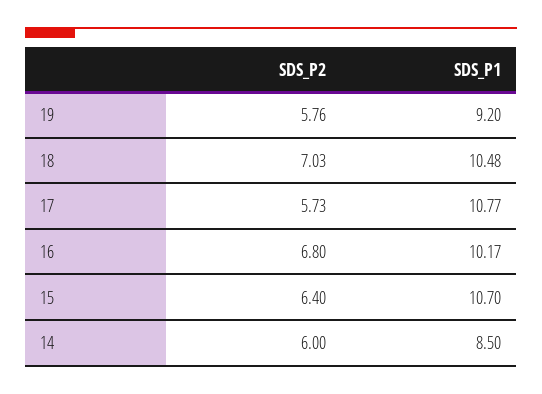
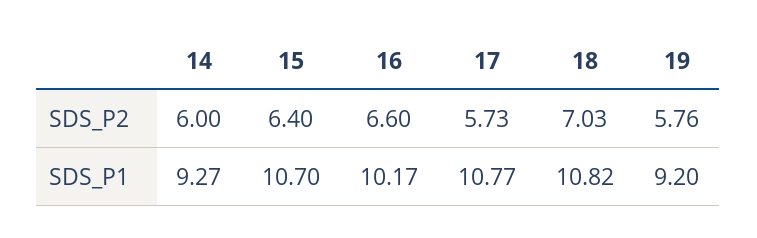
SDS_P1, 18: 10.48 -> 10.82
SDS_P2, 16: 6.8 -> 6.6
SDS_P1, 14: 8.5 -> 9.27

